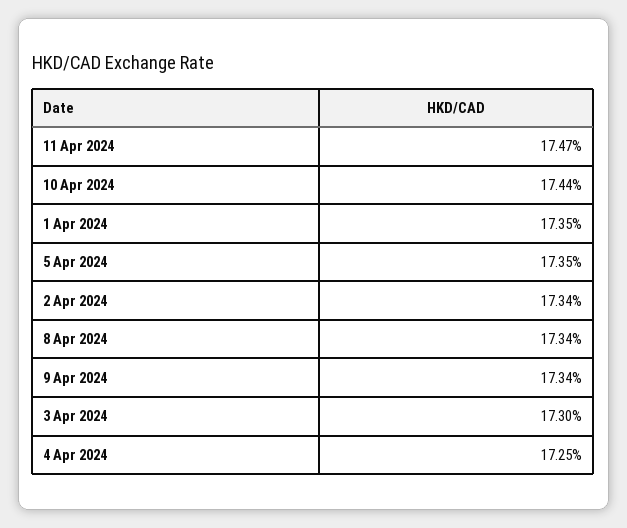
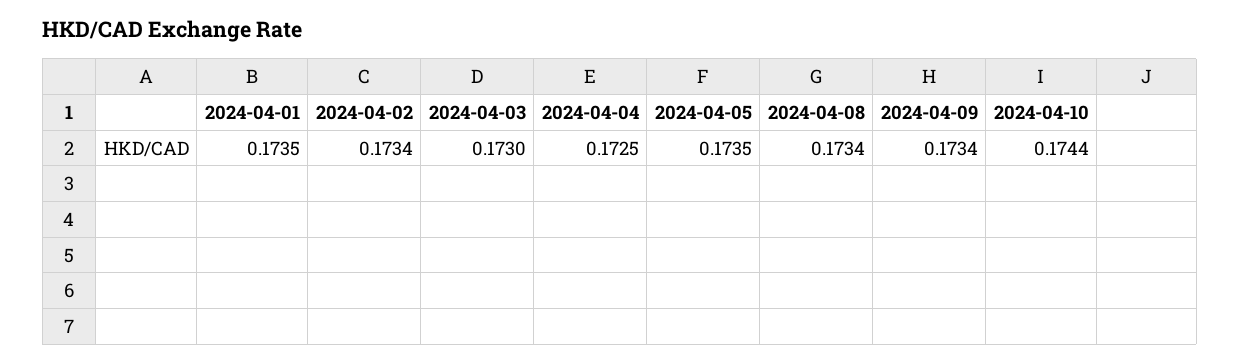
11 Apr 2024: 0.1747 -> none

